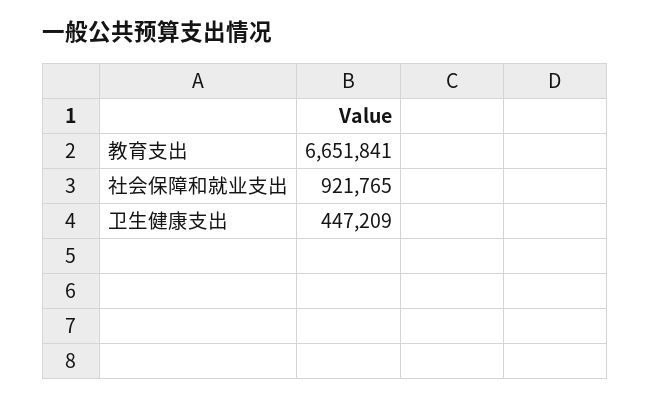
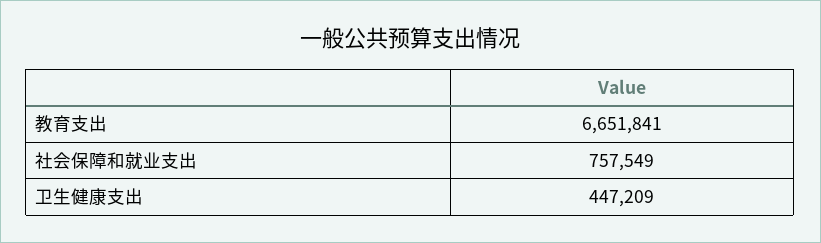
社会保障和就业支出: 921765 -> 757549

